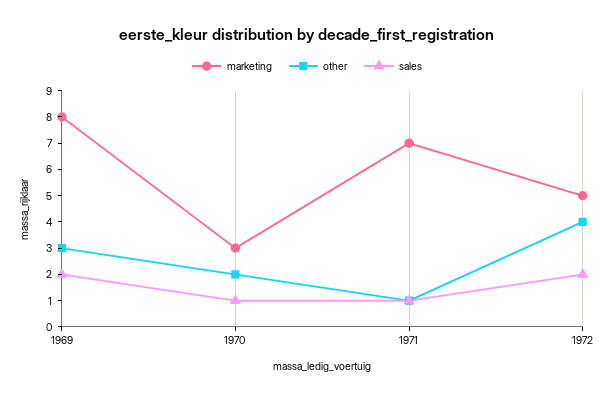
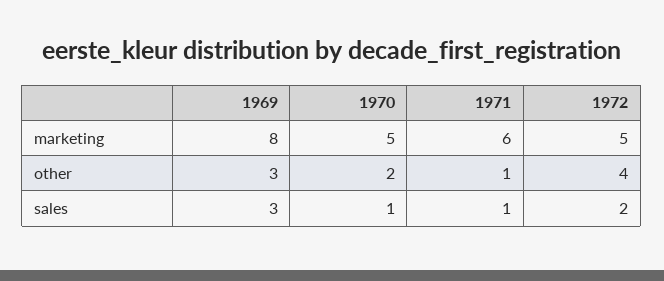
sales, 1969: 2 -> 3
marketing, 1970: 3 -> 5
marketing, 1971: 7 -> 6

